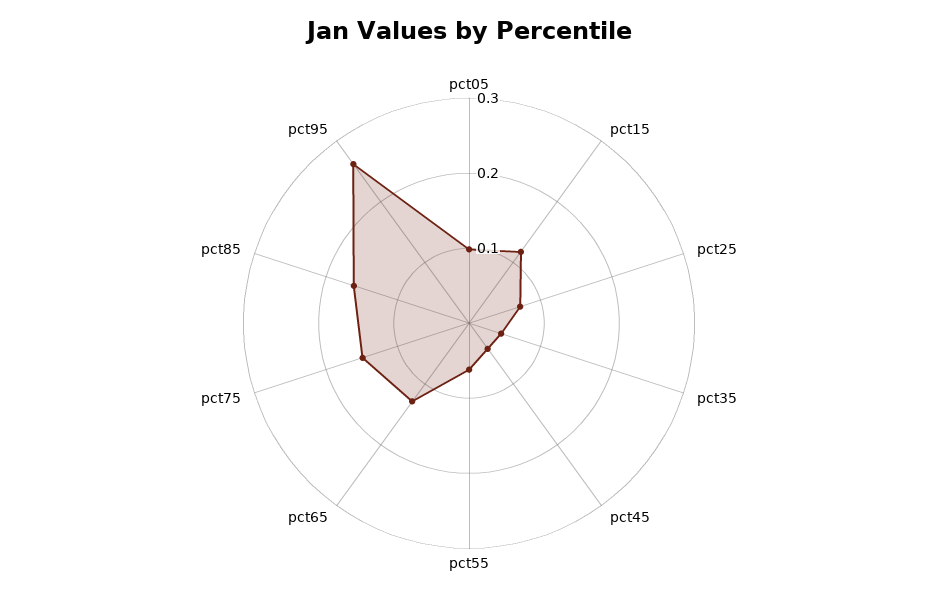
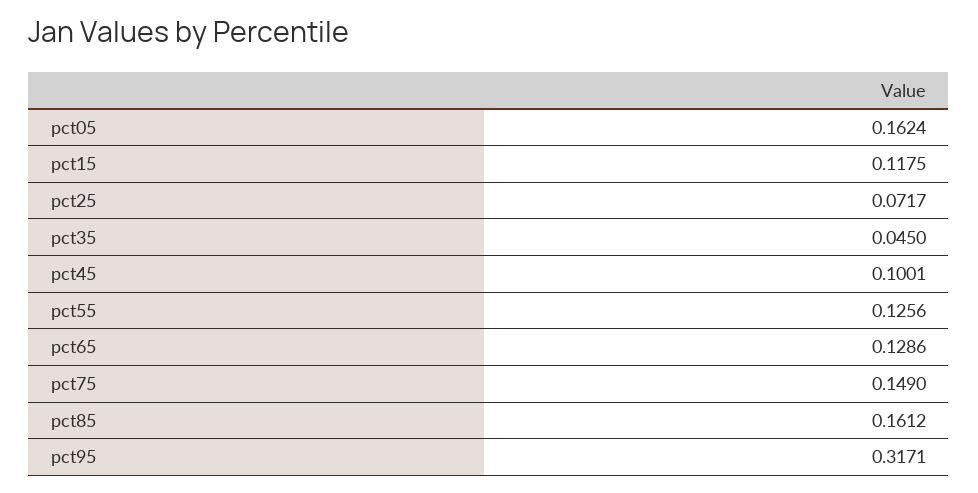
pct05: 0.1 -> 0.1624
pct45: 0.04 -> 0.1001
pct55: 0.06 -> 0.1256
pct95: 0.26 -> 0.3171

